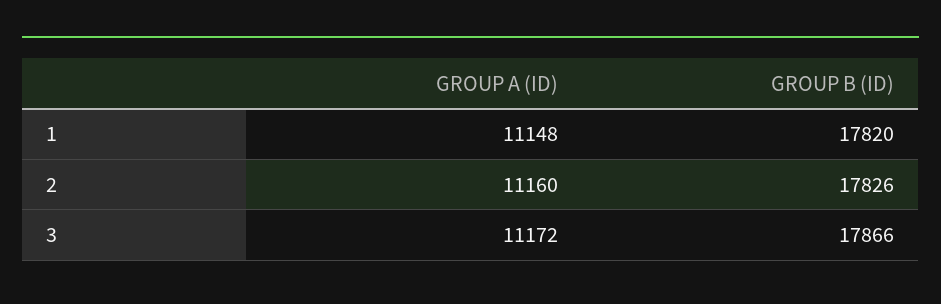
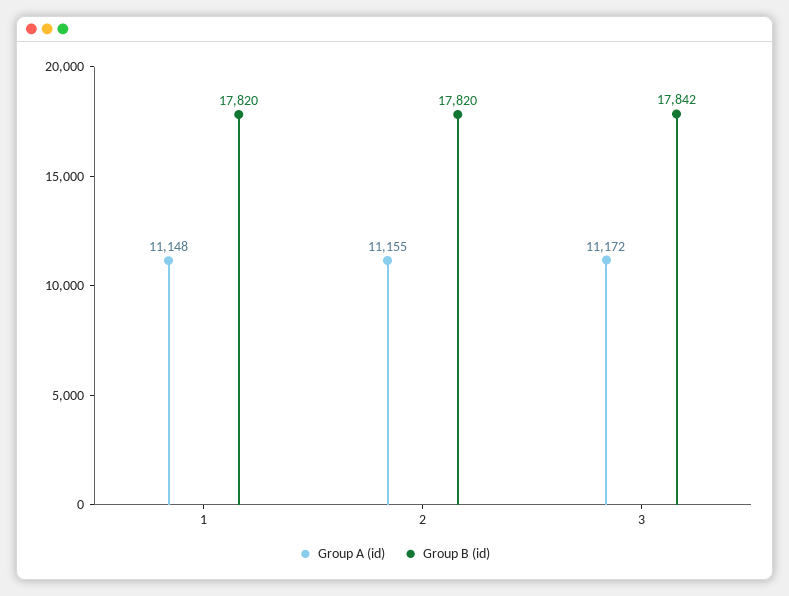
GROUP A (ID), 2: 11160 -> 11155
GROUP B (ID), 2: 17826 -> 17820
GROUP B (ID), 3: 17866 -> 17842

